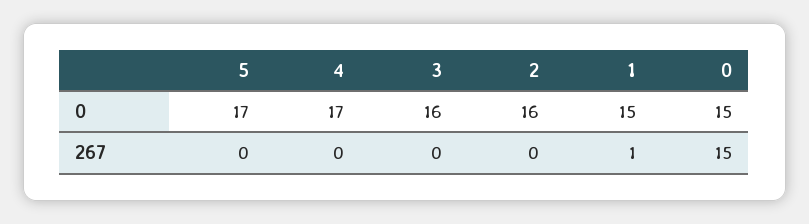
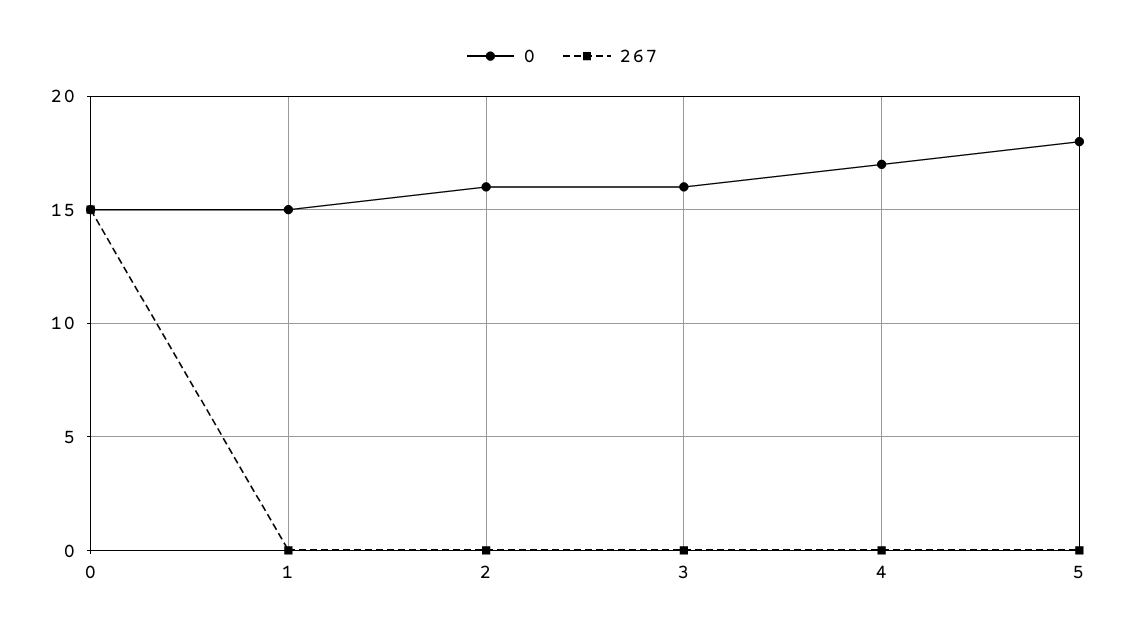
0, 5: 17 -> 18
267, 1: 1 -> 0

